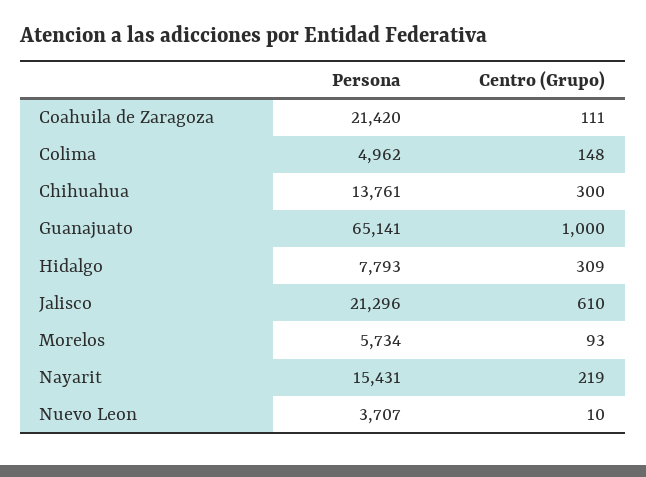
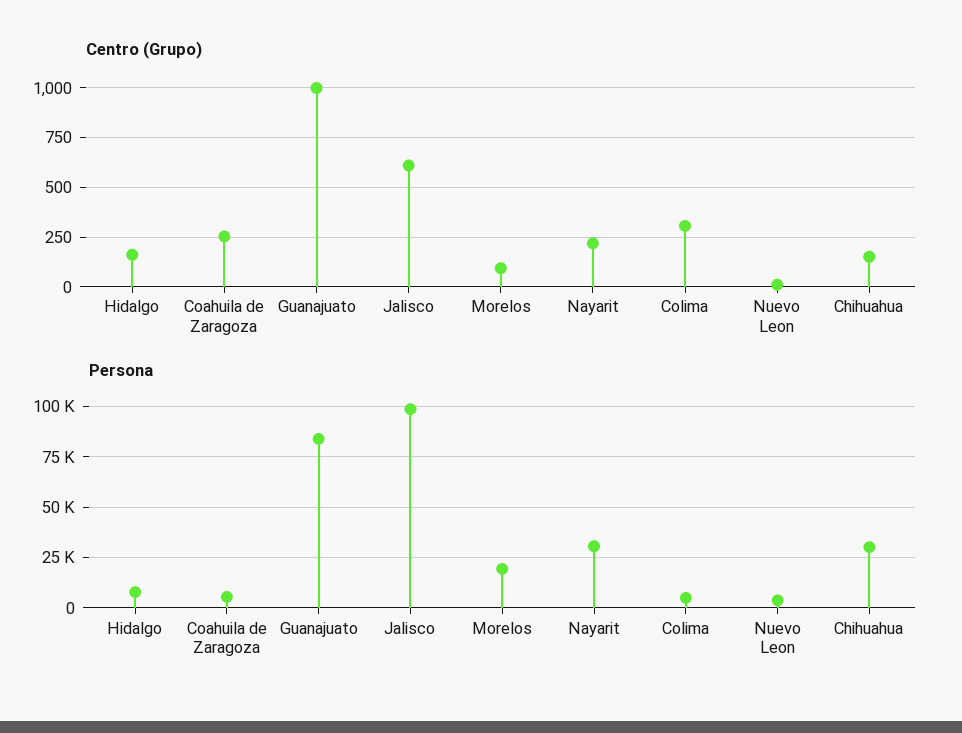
Persona, Coahuila de Zaragoza: 21420 -> 5000
Centro (Grupo), Coahuila de Zaragoza: 111 -> 250
Centro (Grupo), Colima: 148 -> 300
Persona, Chihuahua: 13761 -> 30000
Centro (Grupo), Chihuahua: 300 -> 150
Persona, Guanajuato: 65141 -> 85000
Centro (Grupo), Hidalgo: 309 -> 150
Persona, Jalisco: 21296 -> 100000
Persona, Morelos: 5734 -> 20000
Persona, Nayarit: 15431 -> 30000

